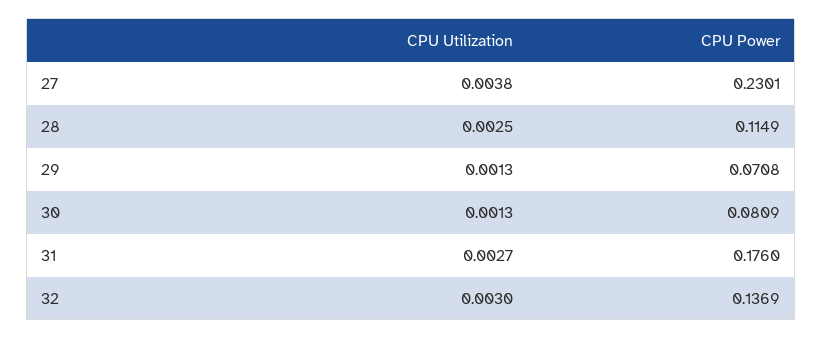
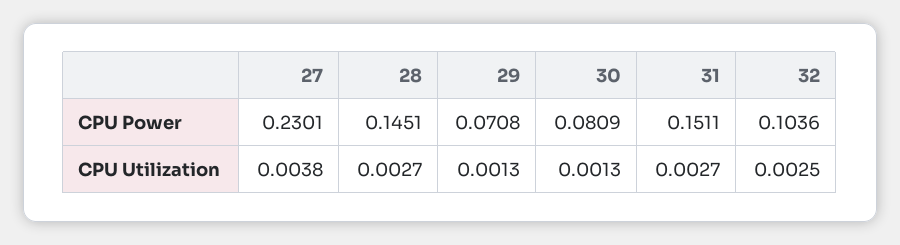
CPU Utilization, 28: 0.0025 -> 0.0027
CPU Power, 28: 0.1149 -> 0.1451
CPU Power, 31: 0.176 -> 0.1511
CPU Utilization, 32: 0.003 -> 0.0025
CPU Power, 32: 0.1369 -> 0.1036

